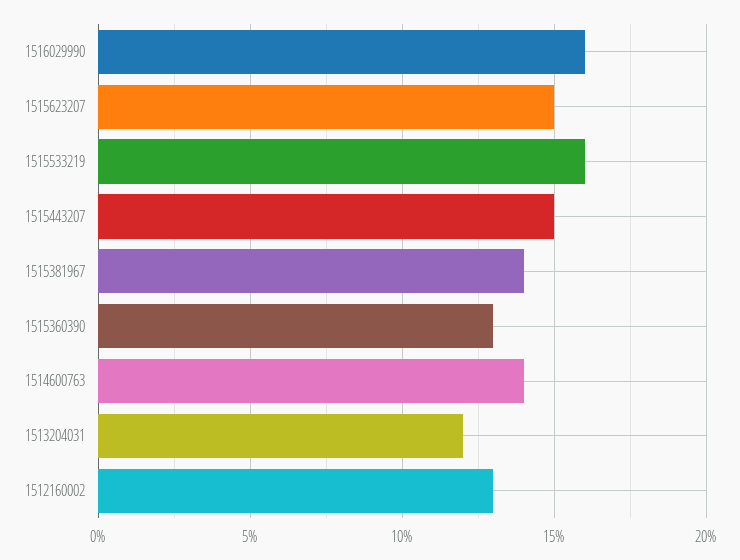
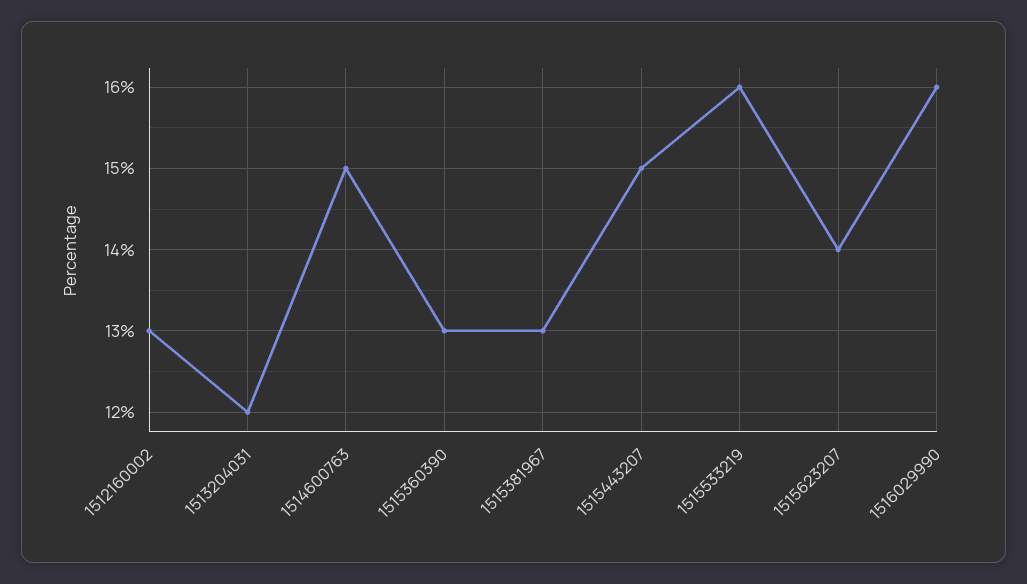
1515623207: 15 -> 14
1515381967: 14 -> 13
1514600763: 14 -> 15

